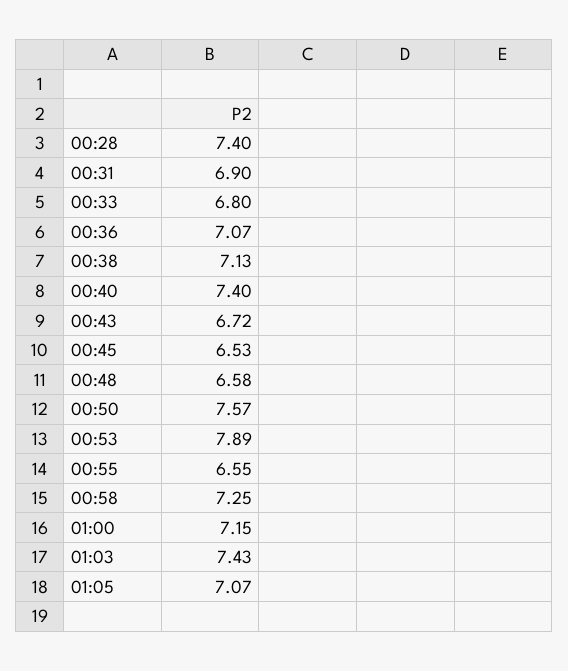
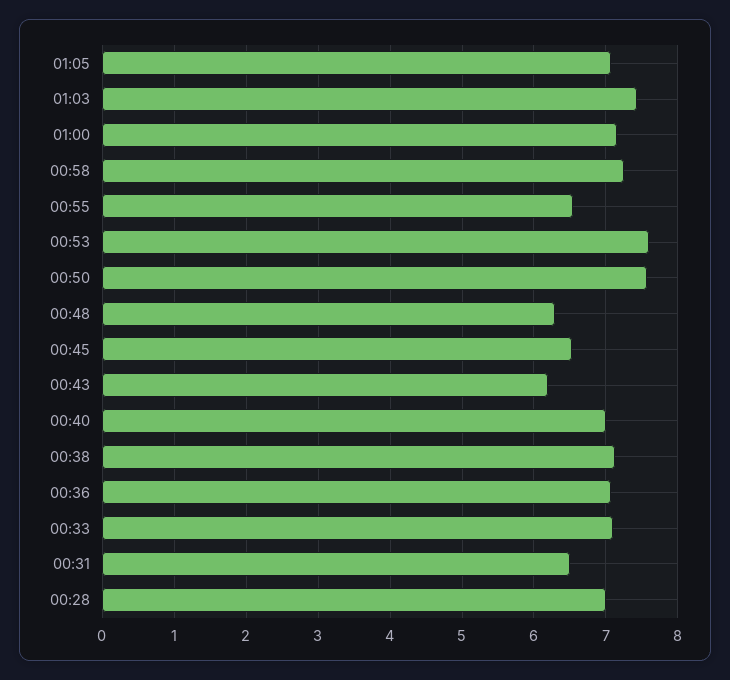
00:28: 7.4 -> 7
00:31: 6.9 -> 6.5
00:33: 6.8 -> 7.1
00:40: 7.4 -> 7
00:43: 6.72 -> 6.2
00:48: 6.58 -> 6.3
00:53: 7.89 -> 7.6

